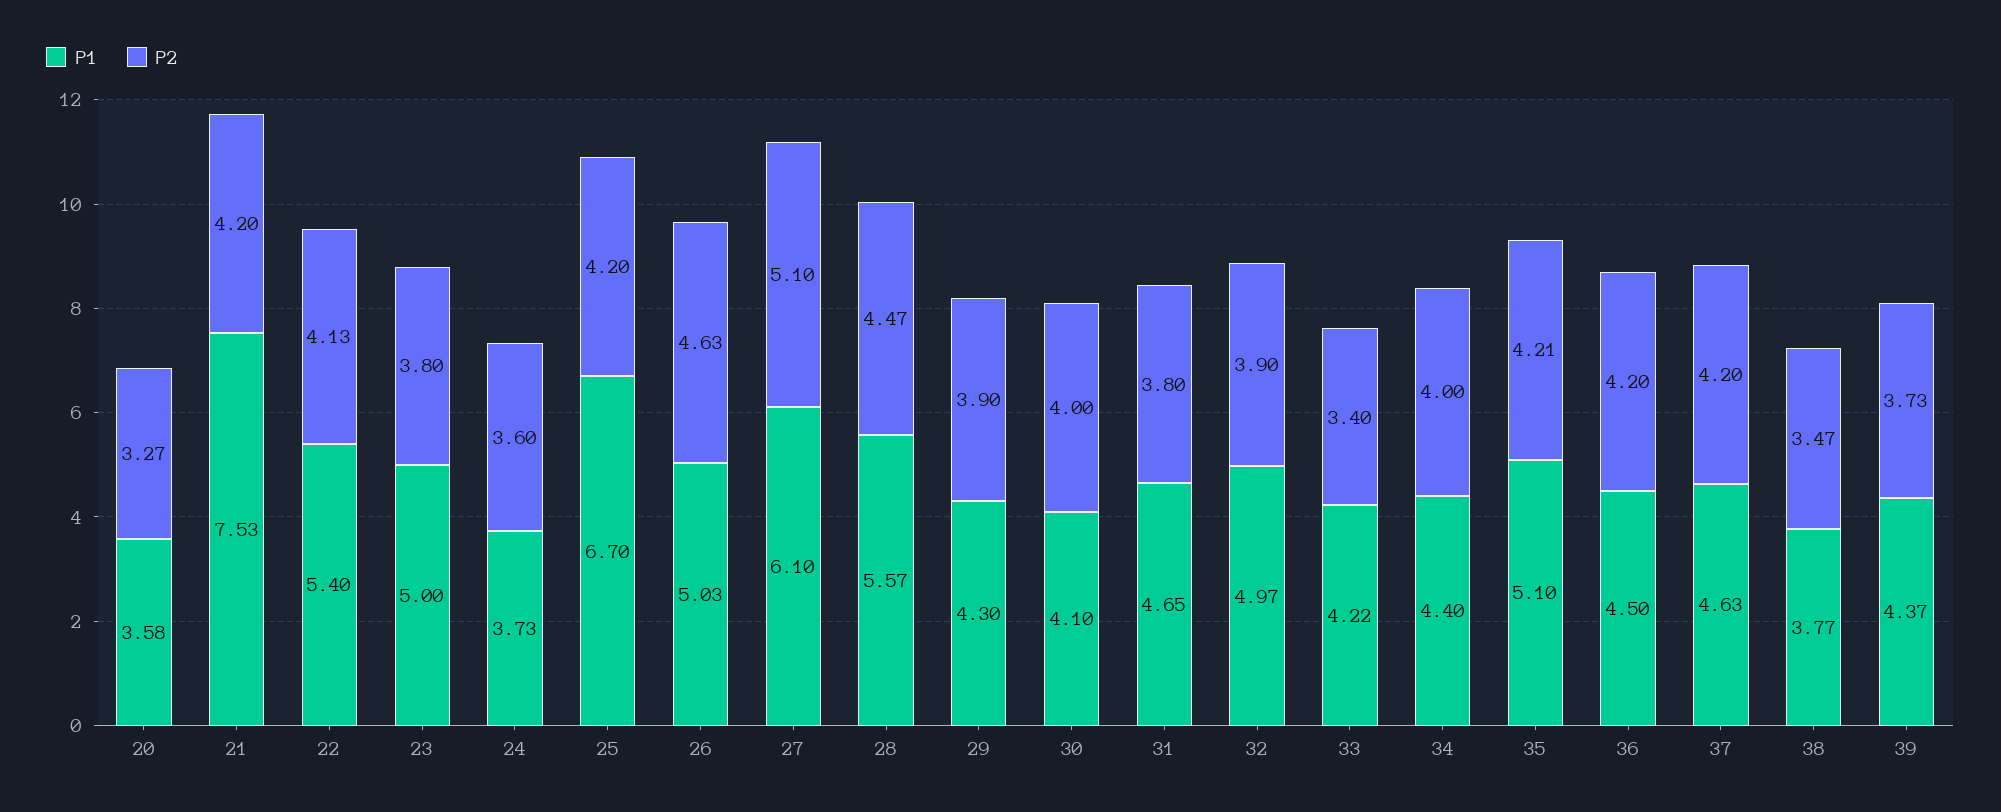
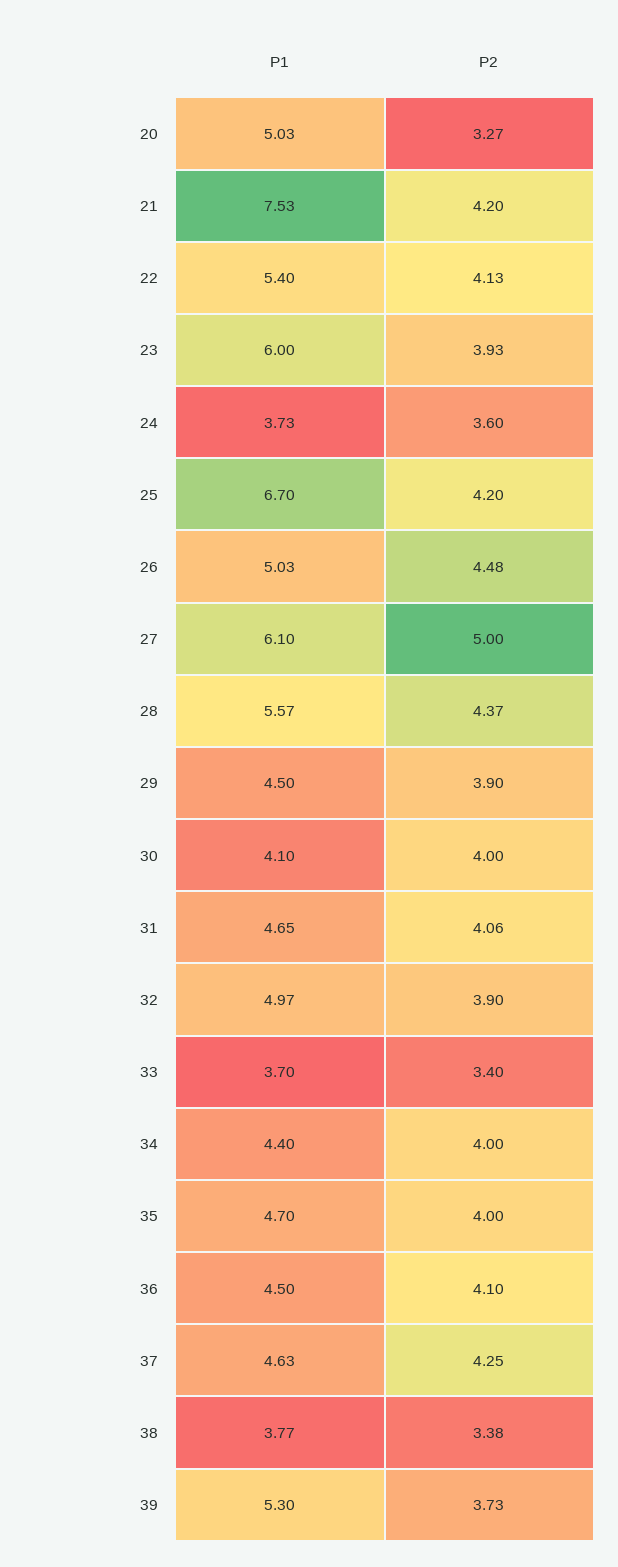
P1, 20: 3.58 -> 5.03
P1, 23: 5 -> 6
P2, 23: 3.8 -> 3.93
P2, 26: 4.63 -> 4.48
P2, 27: 5.1 -> 5
P2, 28: 4.47 -> 4.37
P1, 29: 4.3 -> 4.5
P2, 31: 3.8 -> 4.06
P1, 33: 4.22 -> 3.7
P1, 35: 5.1 -> 4.7
P2, 35: 4.21 -> 4
P2, 36: 4.2 -> 4.1
P2, 37: 4.2 -> 4.25
P2, 38: 3.47 -> 3.38
P1, 39: 4.37 -> 5.3

